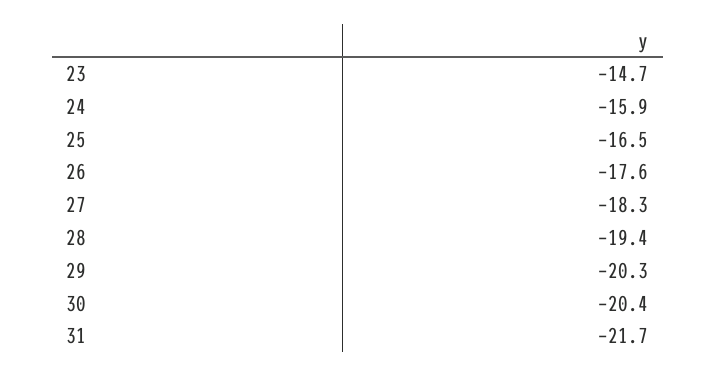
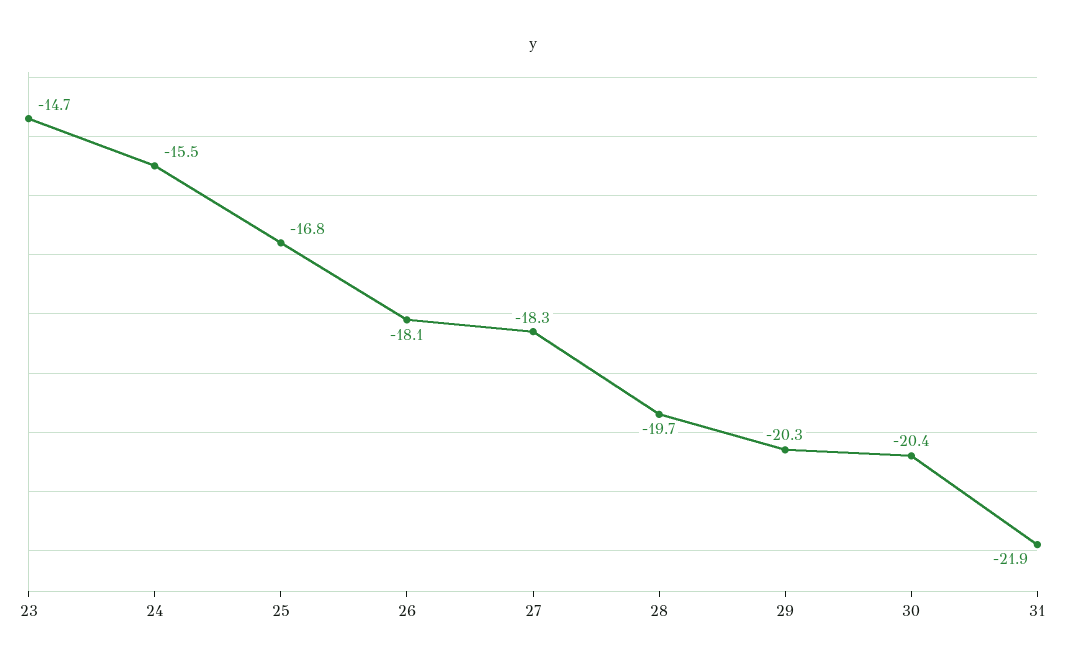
24: -15.9 -> -15.5
25: -16.5 -> -16.8
26: -17.6 -> -18.1
28: -19.4 -> -19.7
31: -21.7 -> -21.9

